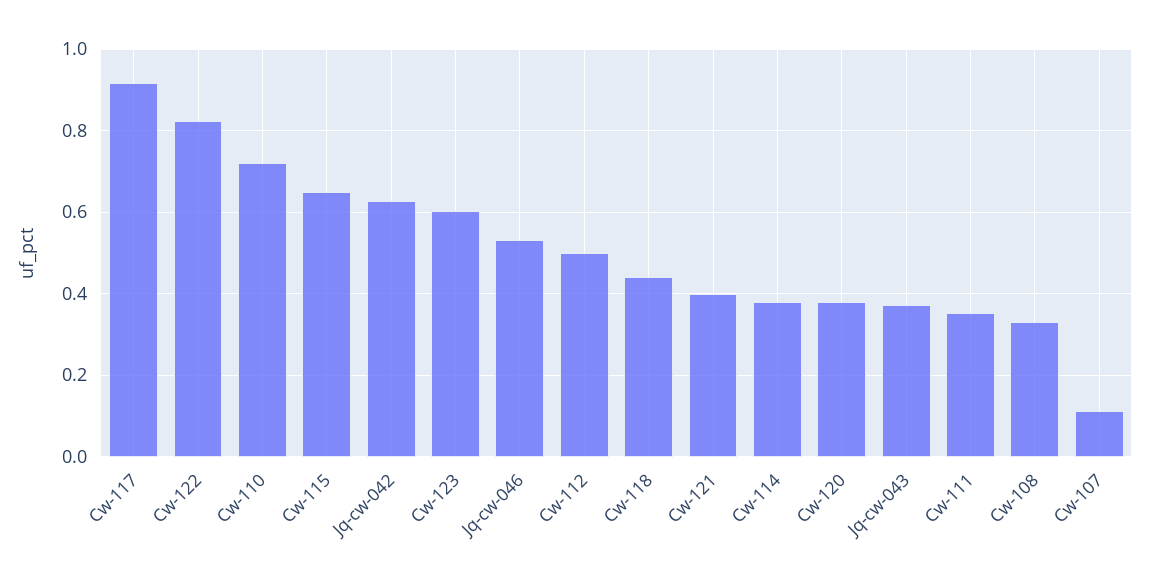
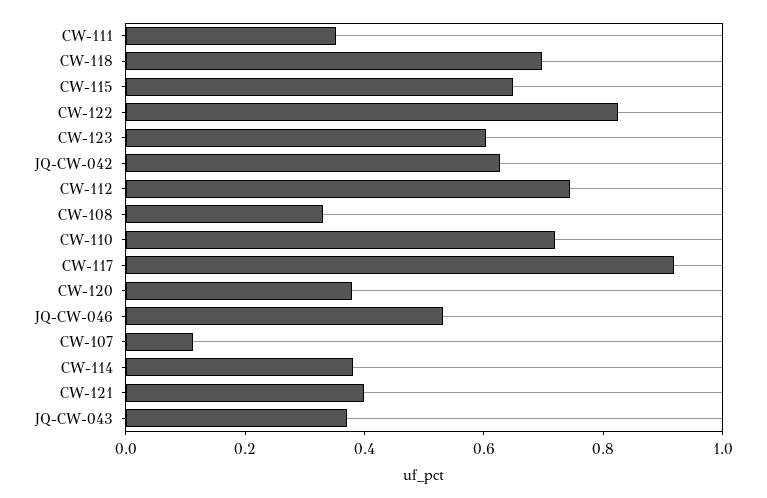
Cw-112: 0.5 -> 0.75
Cw-118: 0.44 -> 0.7

